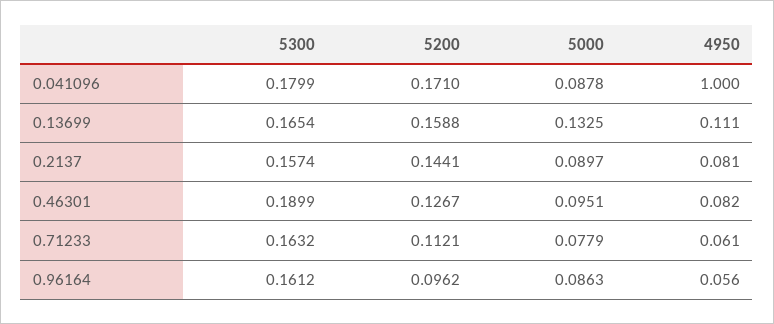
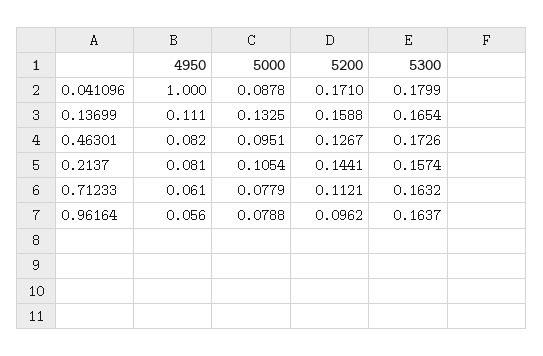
5000, 0.2137: 0.0897 -> 0.1054
5300, 0.46301: 0.1899 -> 0.1726
5300, 0.96164: 0.1612 -> 0.1637
5000, 0.96164: 0.0863 -> 0.0788

